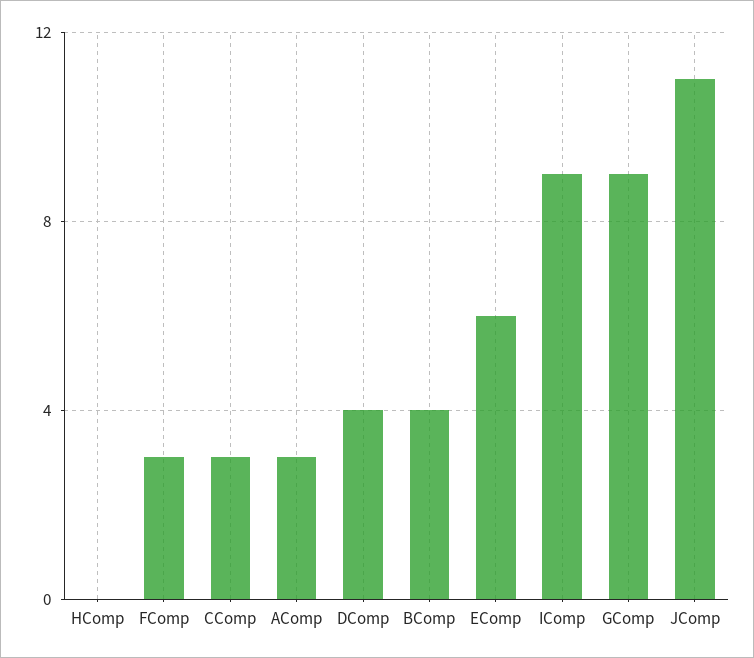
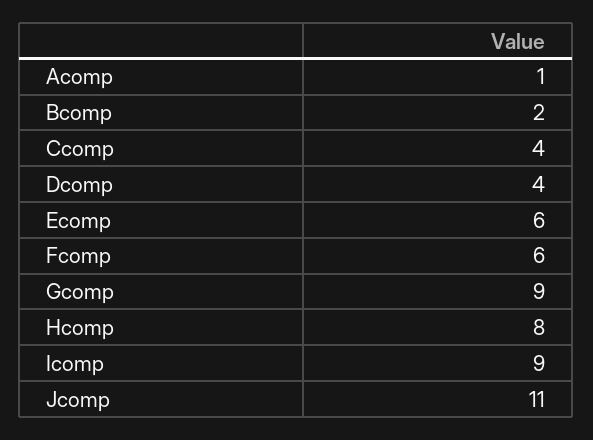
HComp: 0 -> 8
FComp: 3 -> 6
CComp: 3 -> 4
AComp: 3 -> 1
BComp: 4 -> 2

